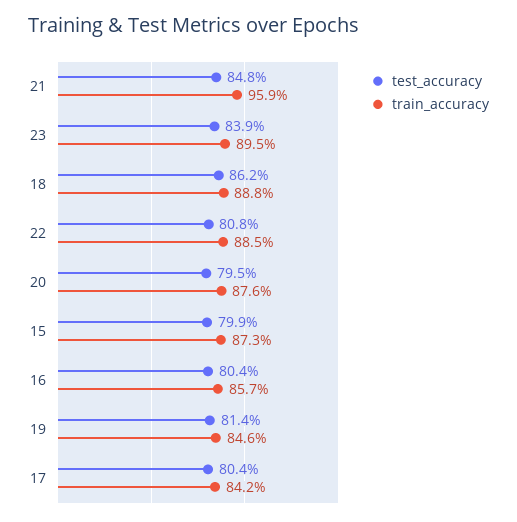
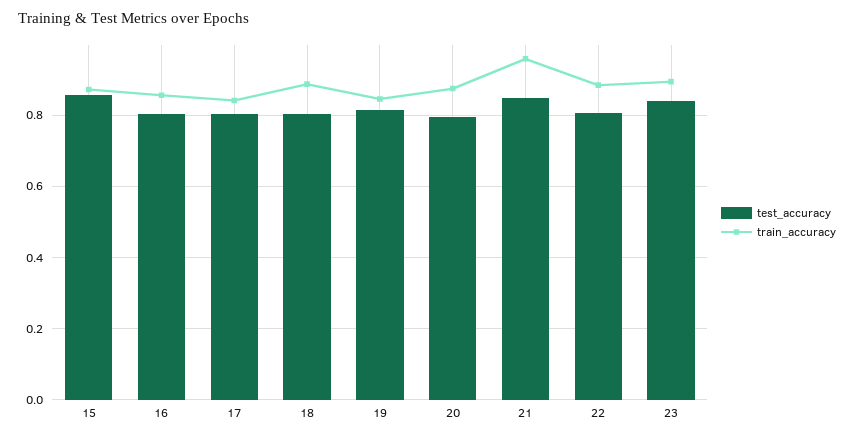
test_accuracy, 18: 0.862 -> 0.8
test_accuracy, 15: 0.799 -> 0.86

